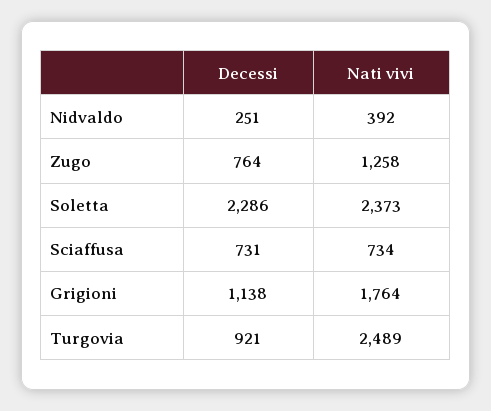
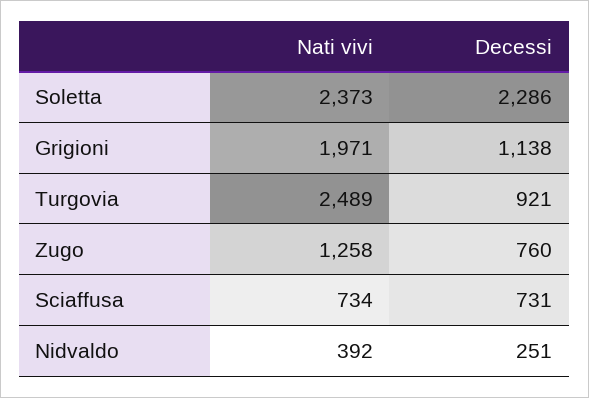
Decessi, Zugo: 764 -> 760
Nati vivi, Grigioni: 1764 -> 1971

